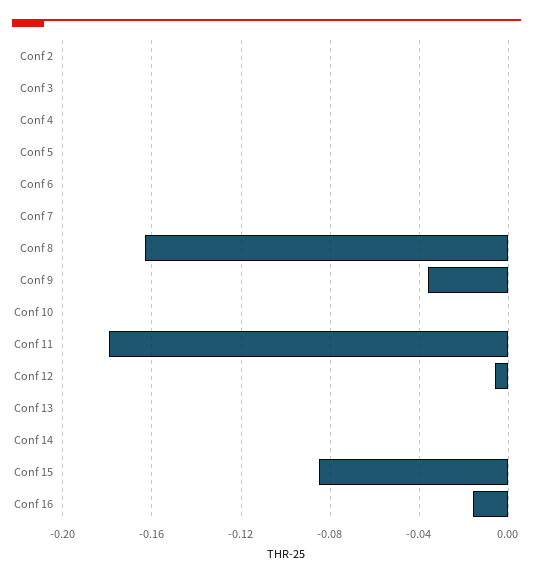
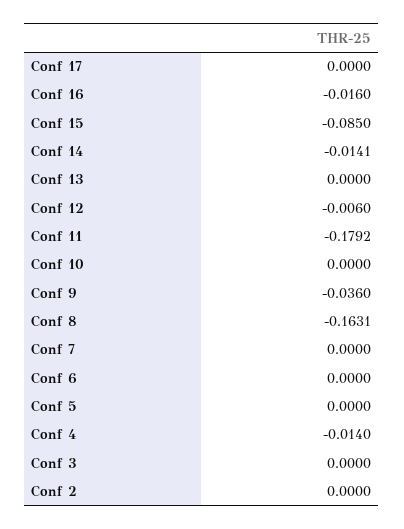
Conf 4: 0 -> -0.014
Conf 14: 0 -> -0.0141
Conf 17: none -> 0

